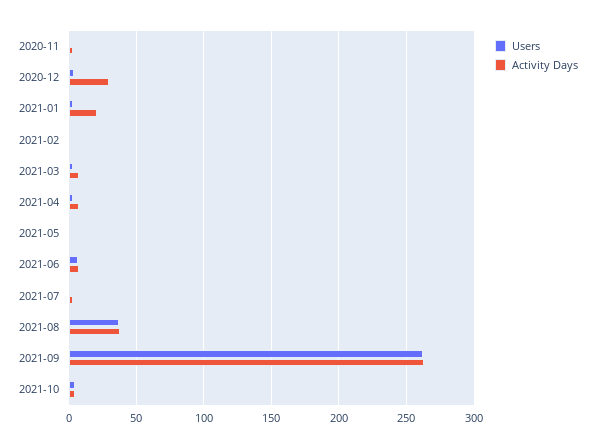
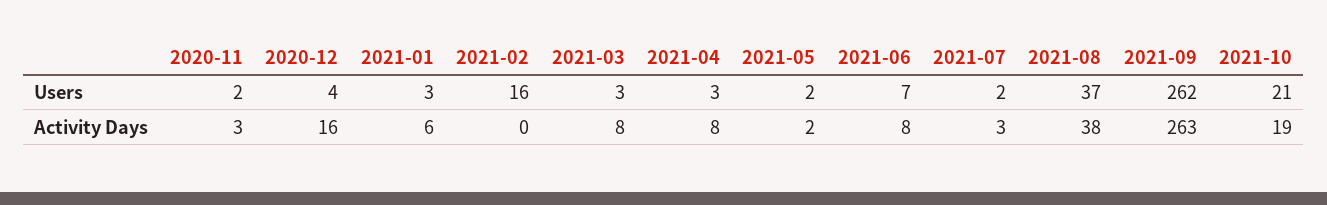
Activity Days, 2020-12: 30 -> 16
Activity Days, 2021-01: 20 -> 6
Users, 2021-02: 0 -> 16
Users, 2021-10: 5 -> 21
Activity Days, 2021-10: 5 -> 19

